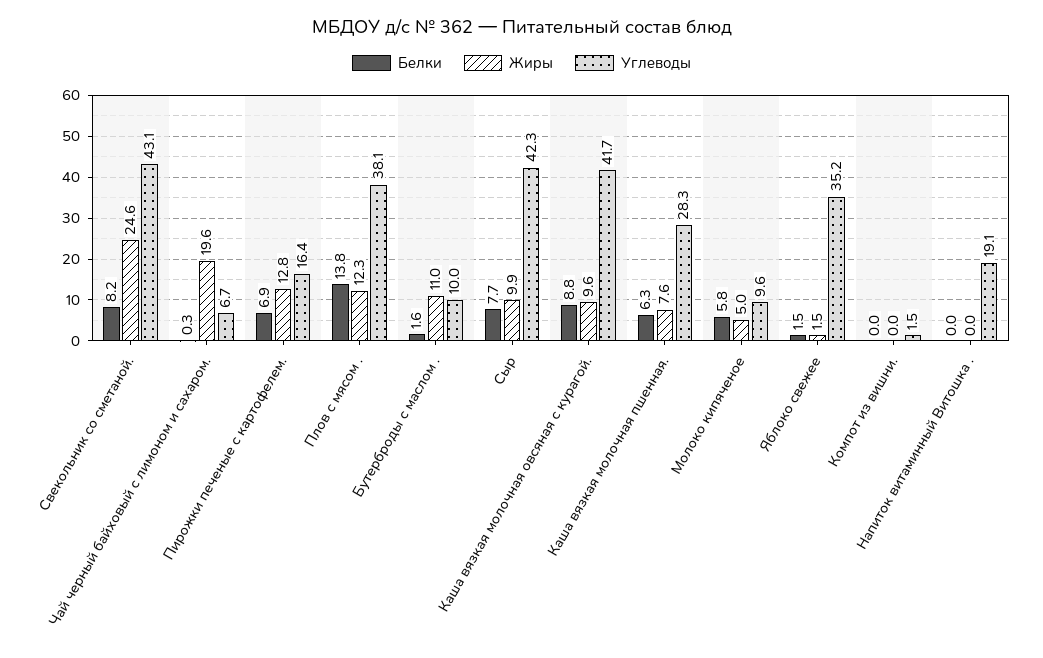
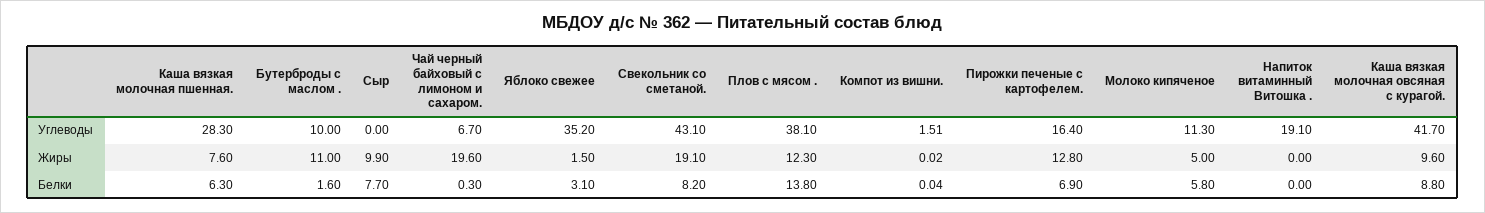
Жиры, Свекольник со сметаной.: 24.6 -> 19.1
Углеводы, Сыр: 42.3 -> 0
Углеводы, Молоко кипяченое: 9.6 -> 11.3
Белки, Яблоко свежее: 1.5 -> 3.1

